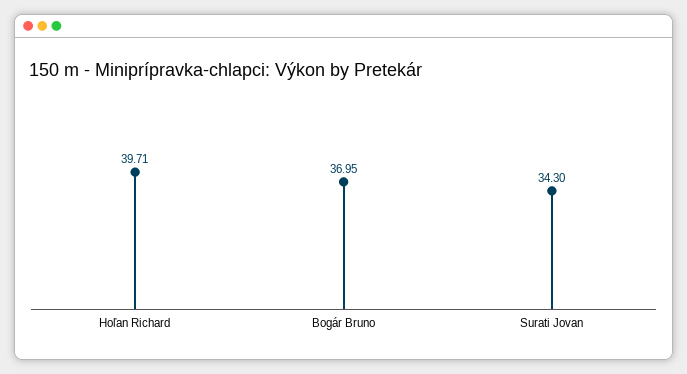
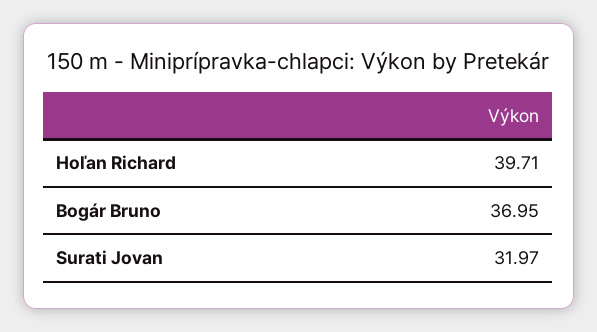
Surati Jovan: 34.3 -> 31.97

